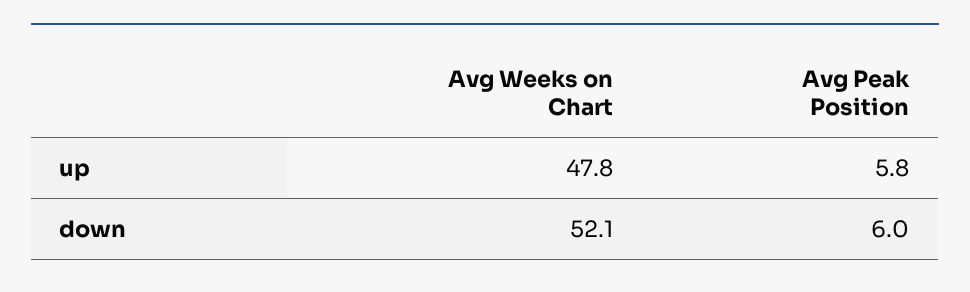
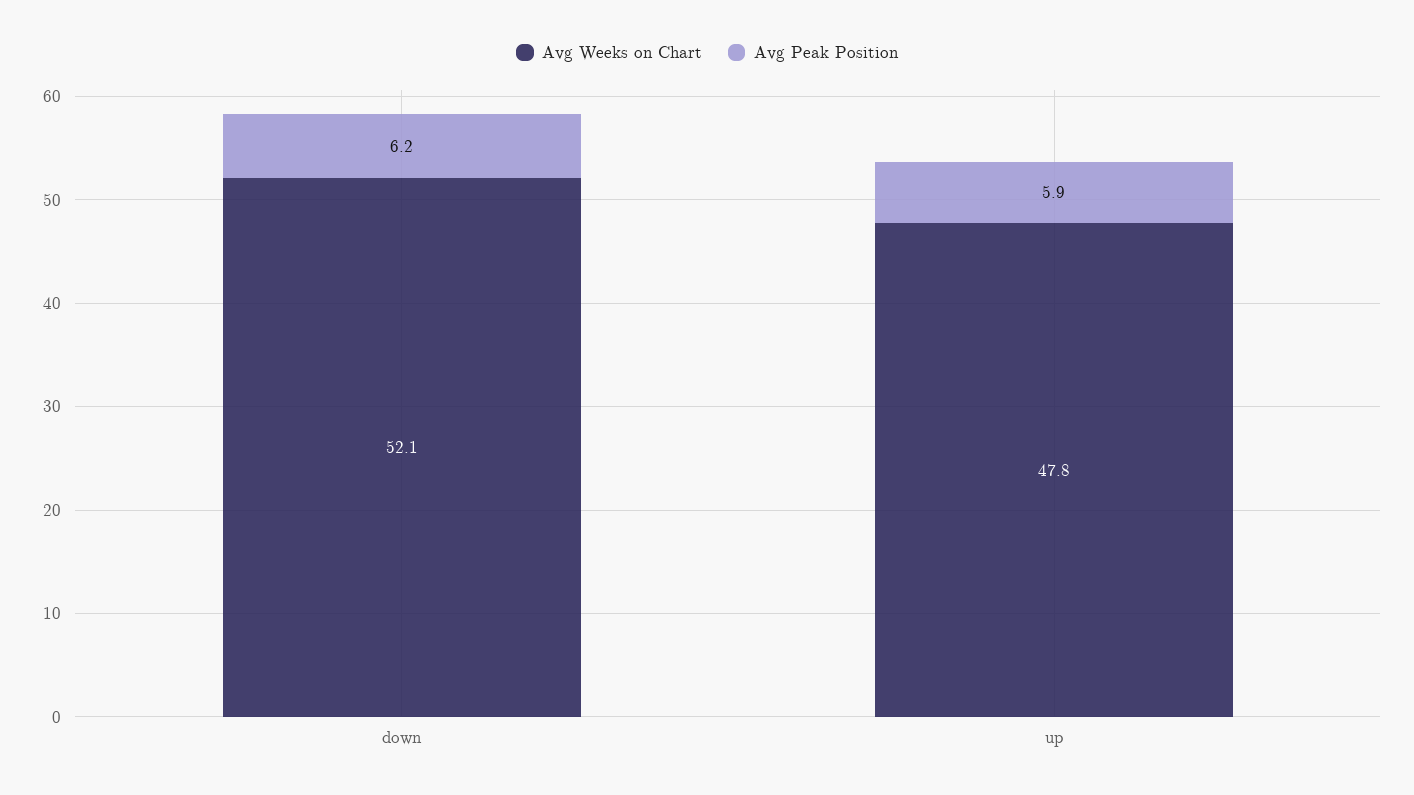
Avg Peak Position, up: 5.8 -> 5.9
Avg Peak Position, down: 6 -> 6.2

